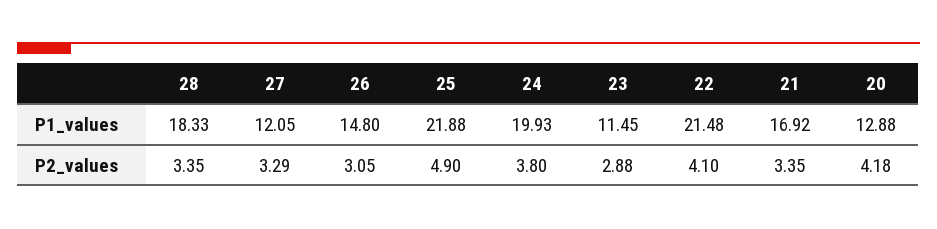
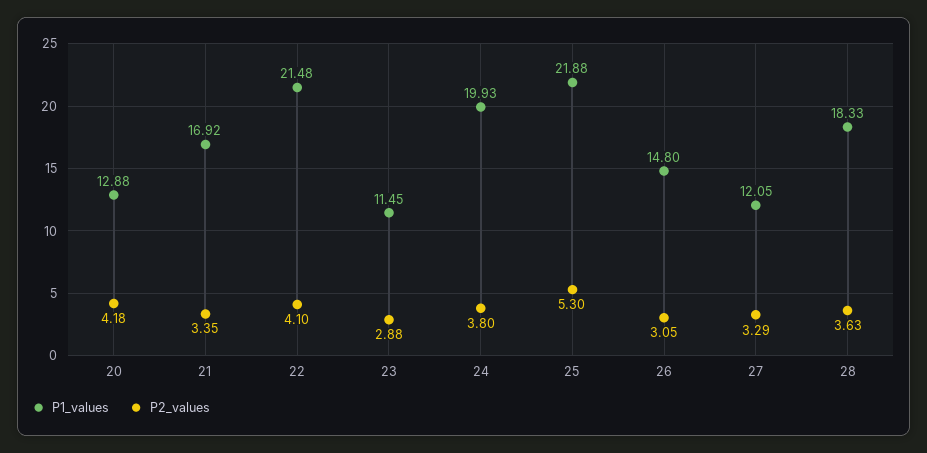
P2_values, 28: 3.35 -> 3.63
P2_values, 25: 4.9 -> 5.3

